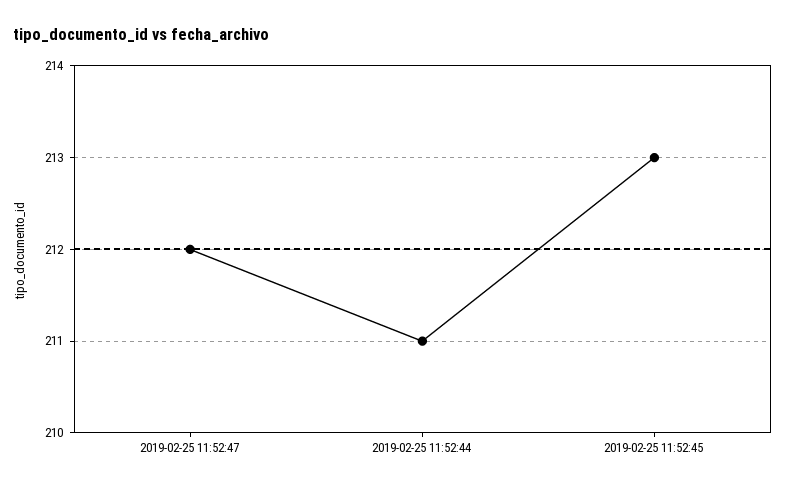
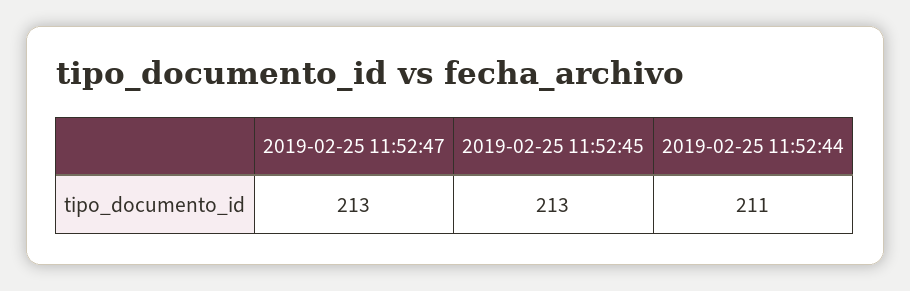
2019-02-25 11:52:47: 212 -> 213

